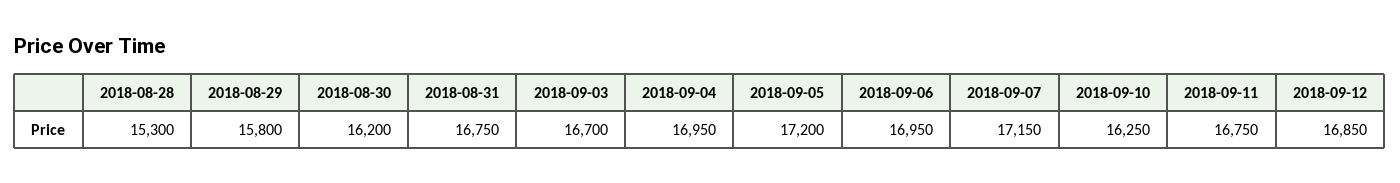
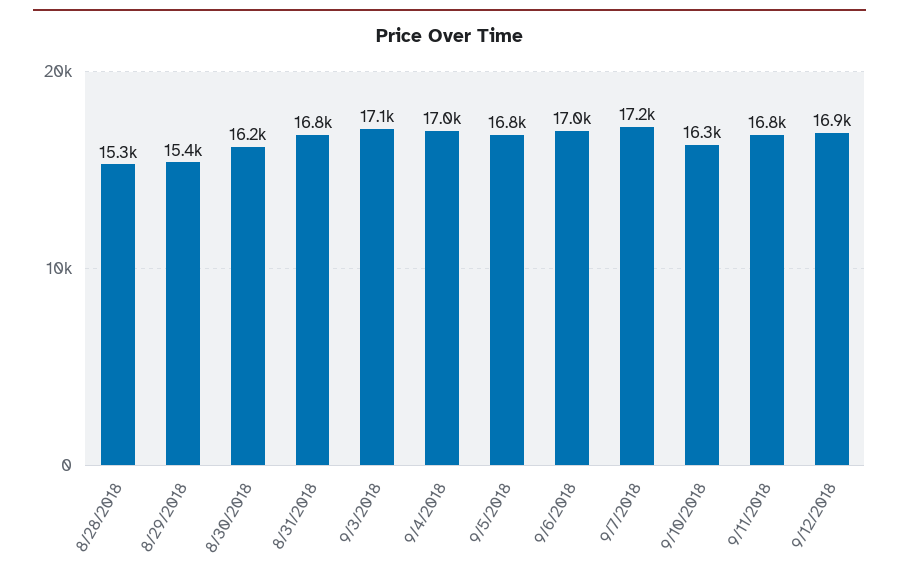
2018-08-29: 15800 -> 15400
2018-09-03: 16700 -> 17100
2018-09-05: 17200 -> 16800

